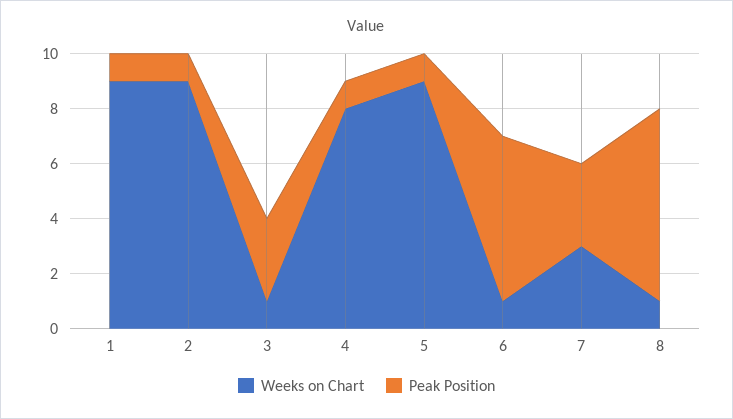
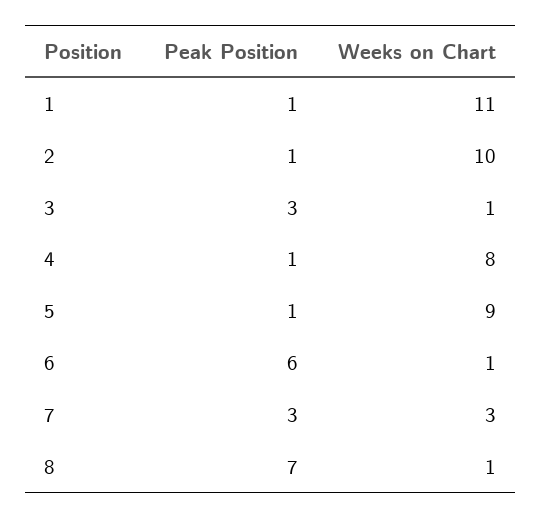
Weeks on Chart, 1: 9 -> 11
Weeks on Chart, 2: 9 -> 10

